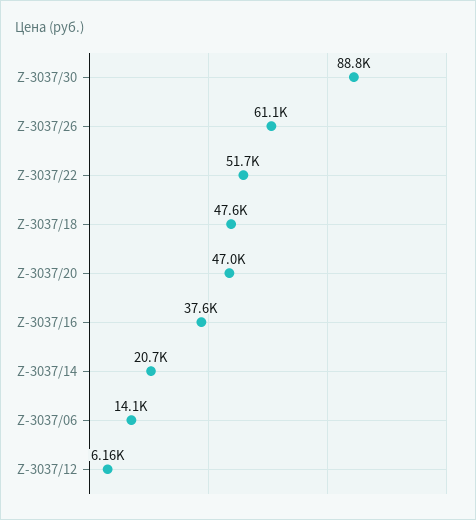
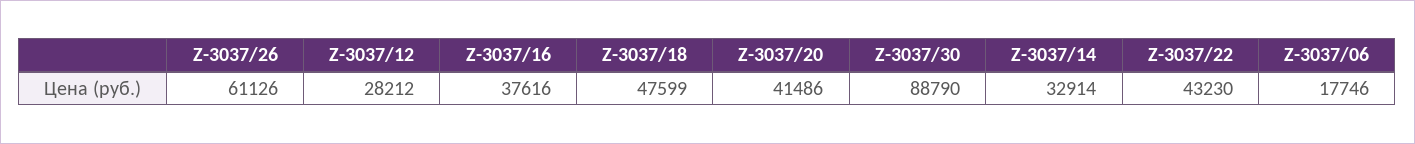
Z-3037/22: 51700 -> 43230
Z-3037/20: 47000 -> 41486
Z-3037/14: 20700 -> 32914
Z-3037/06: 14100 -> 17746
Z-3037/12: 6160 -> 28212

